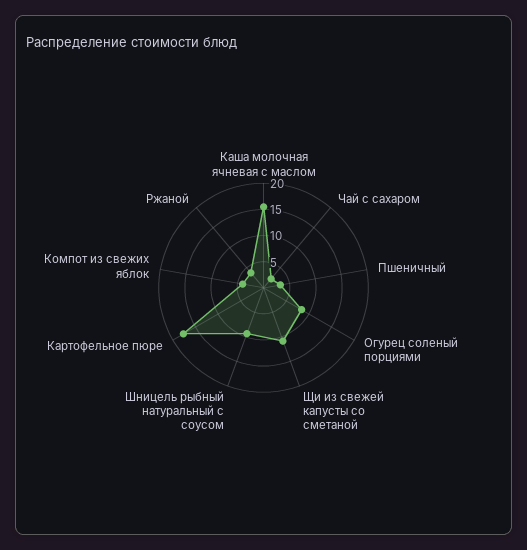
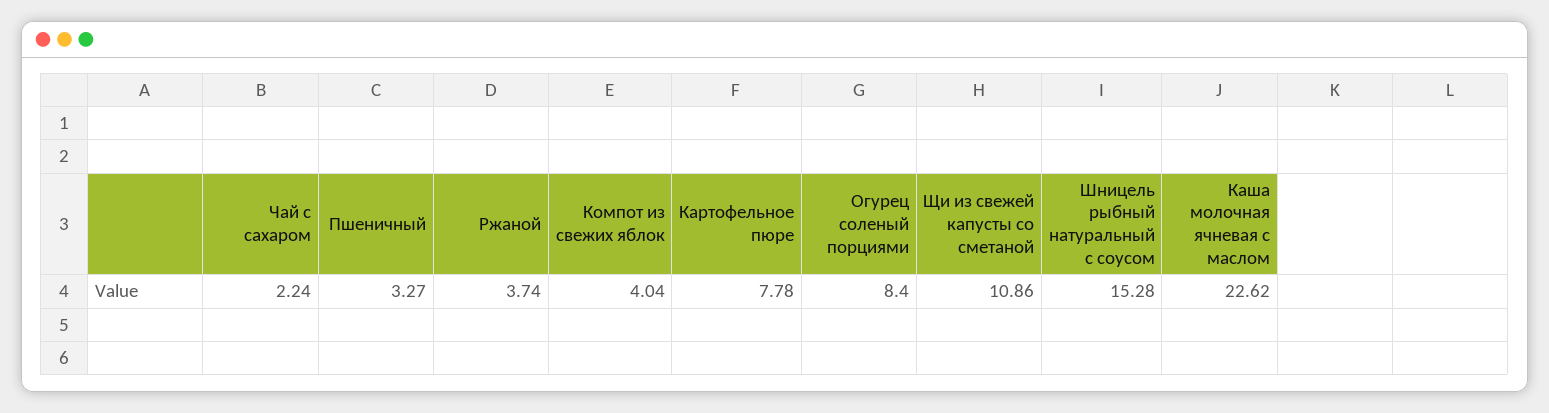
Каша молочная ячневая с маслом: 15 -> 22.62
Шницель рыбный натуральный с соусом: 10 -> 15.28
Картофельное пюре: 17.5 -> 7.78

